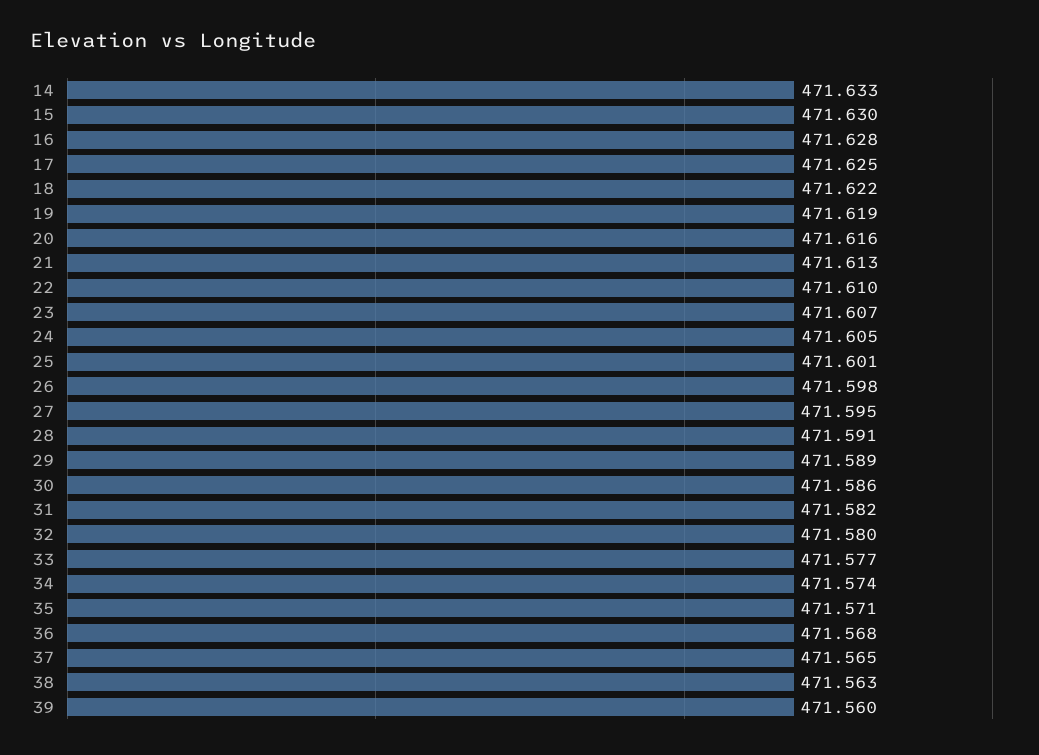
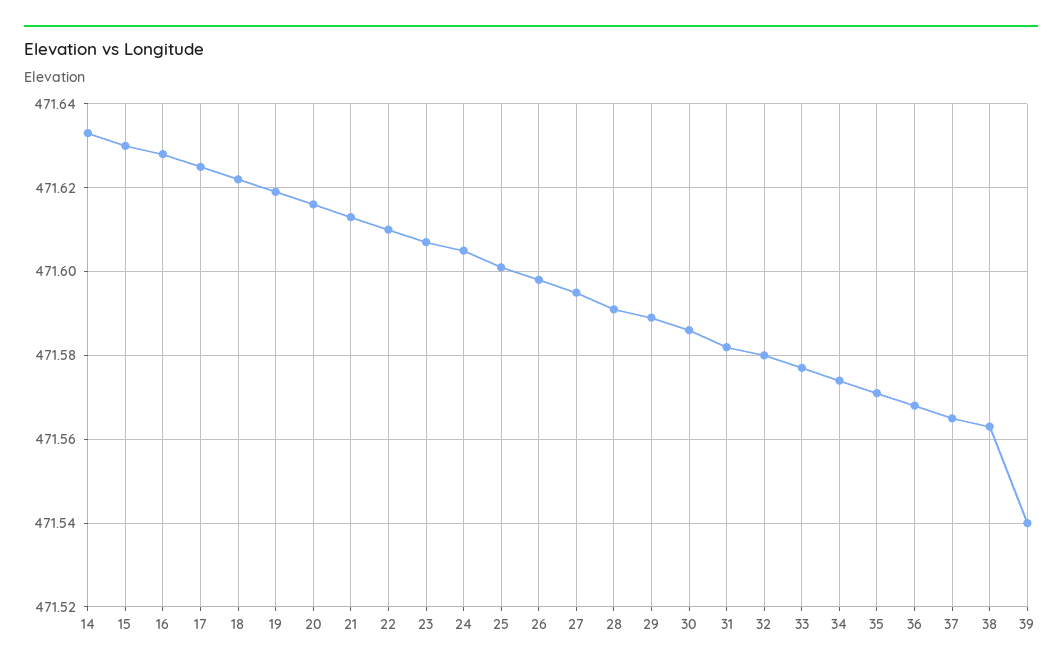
39: 471.56 -> 471.54

